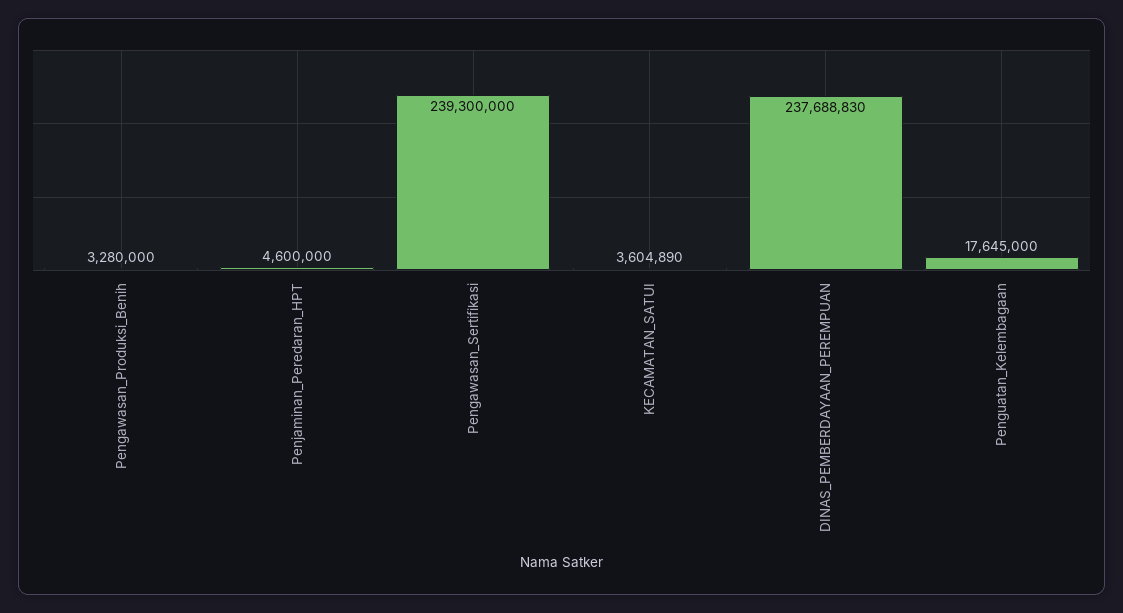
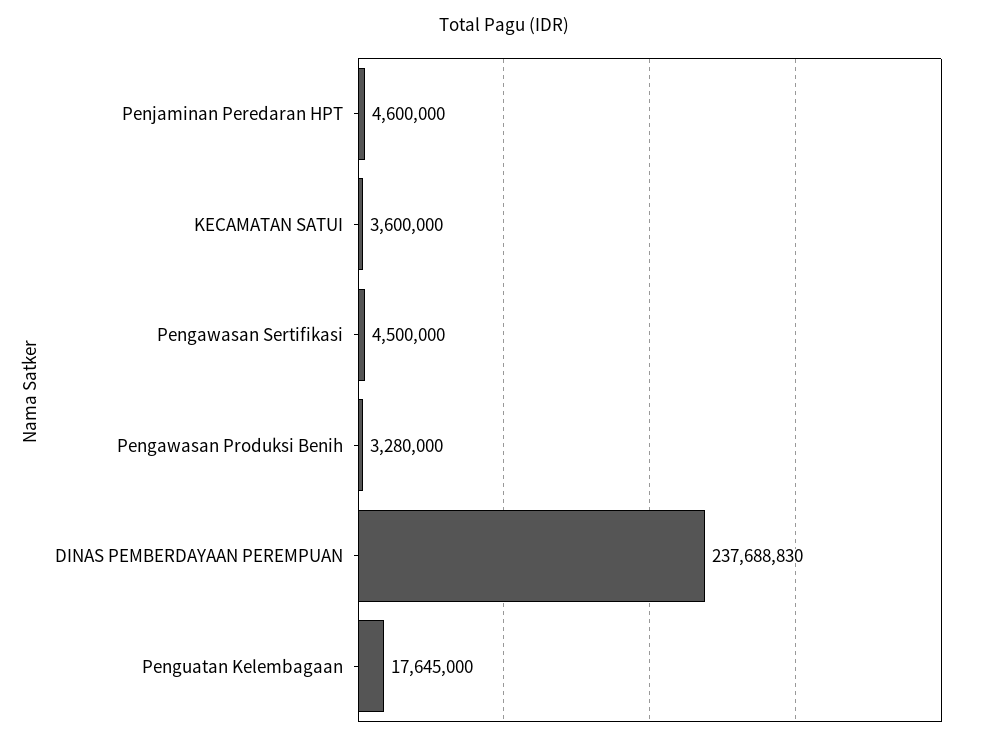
Pengawasan_Sertifikasi: 239300000 -> 4500000
KECAMATAN_SATUI: 3604890 -> 3600000

